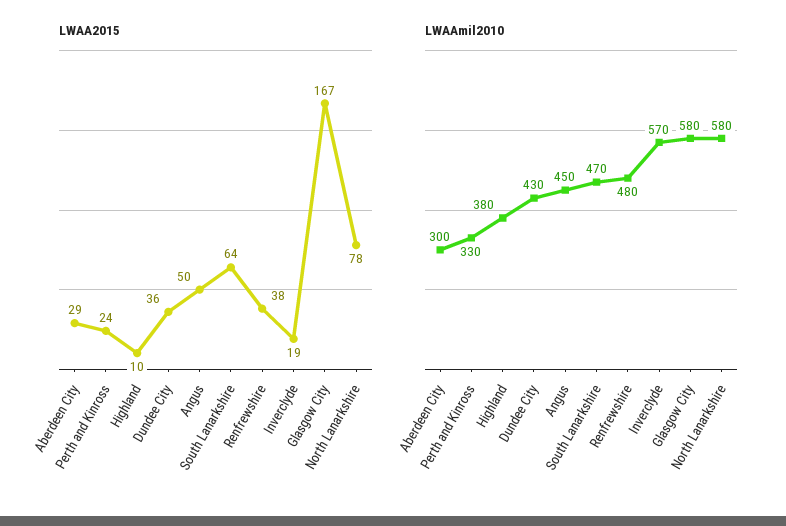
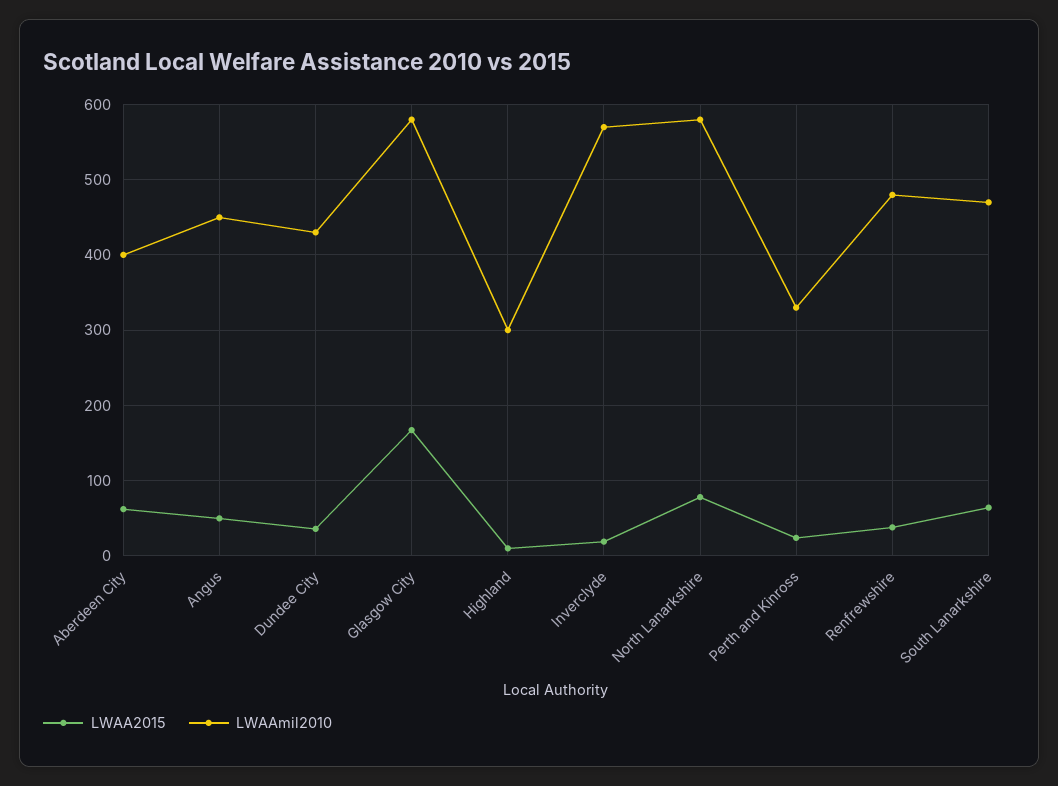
LWAA2015, Aberdeen City: 29 -> 60
LWAAmil2010, Aberdeen City: 300 -> 400
LWAAmil2010, Highland: 380 -> 300

